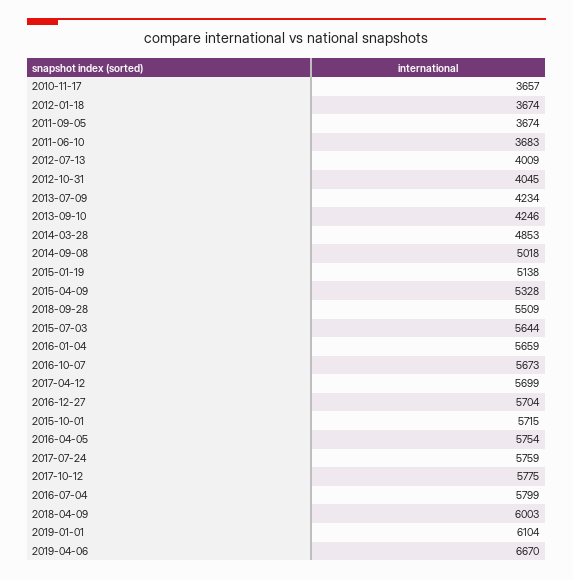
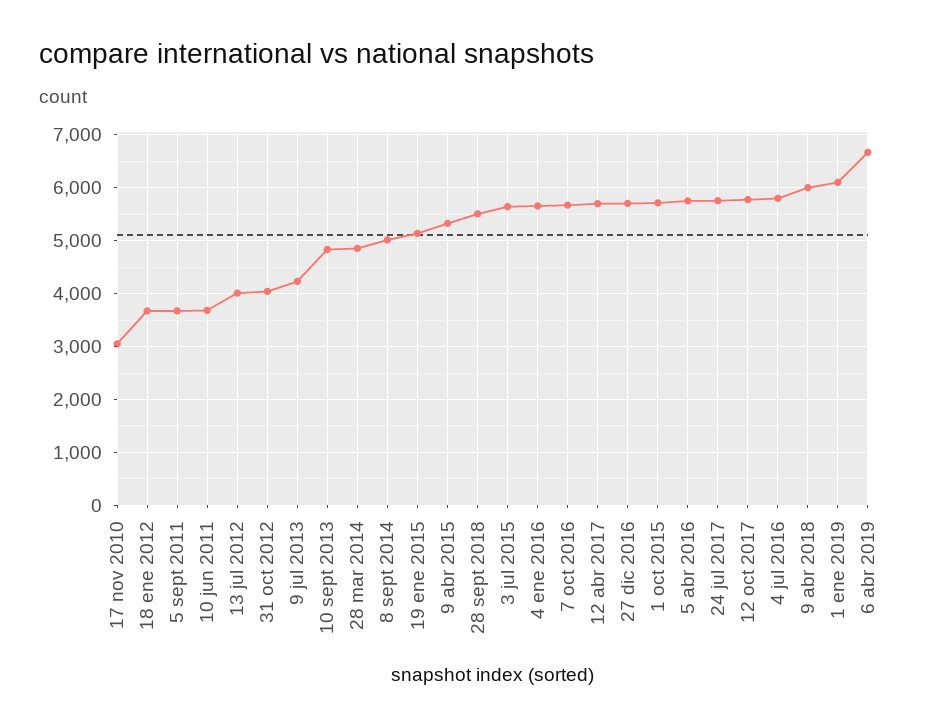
2010-11-17: 3657 -> 3000
2013-09-10: 4246 -> 4800

